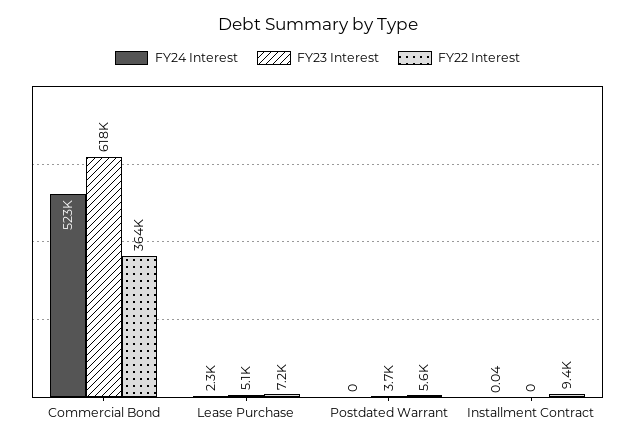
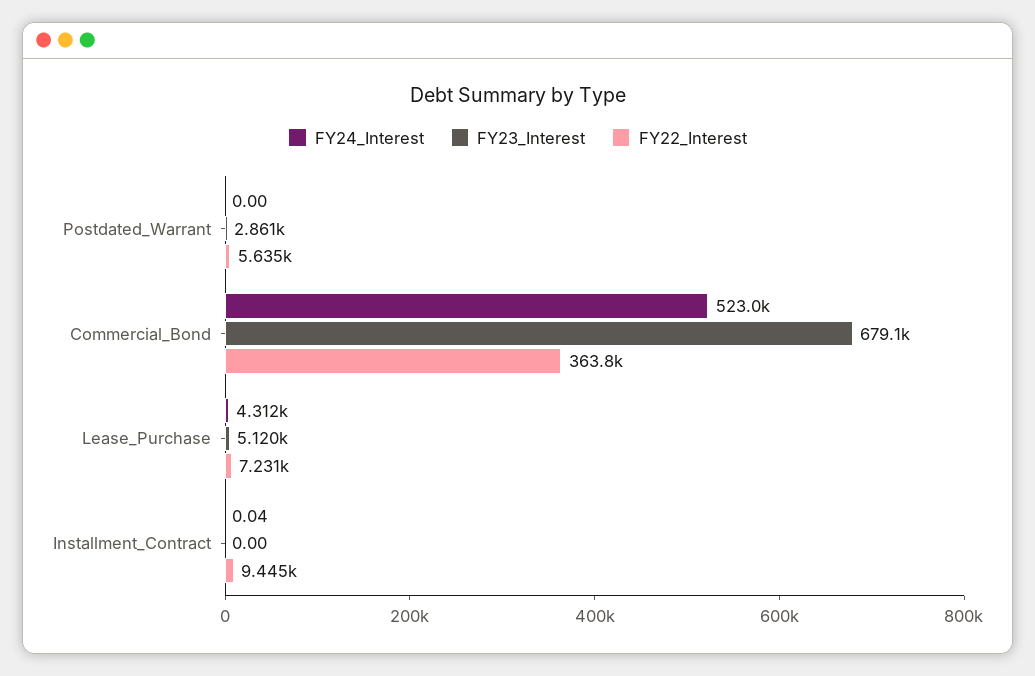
FY23 Interest, Commercial Bond: 618000 -> 679100
FY24 Interest, Lease Purchase: 2300 -> 4312
FY23 Interest, Postdated Warrant: 3700 -> 2861

